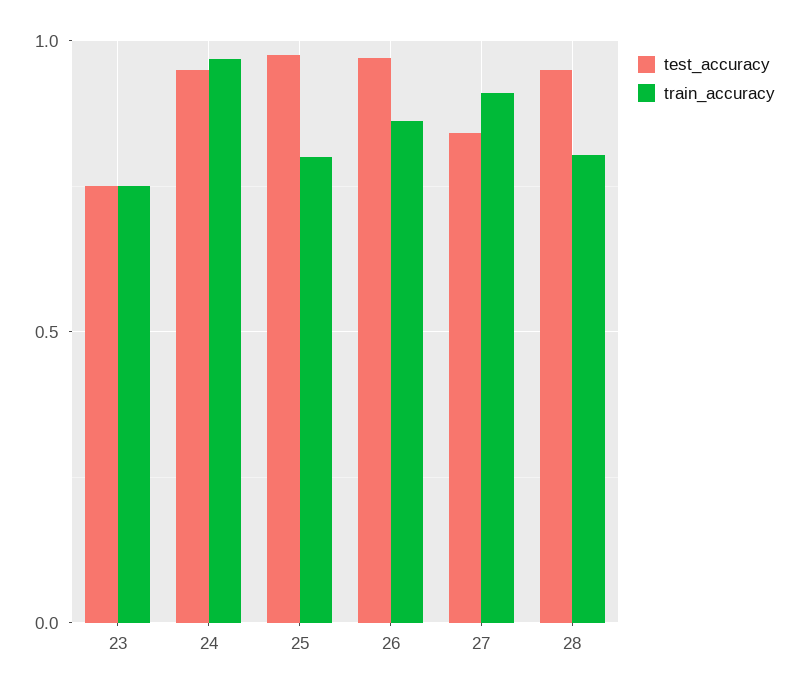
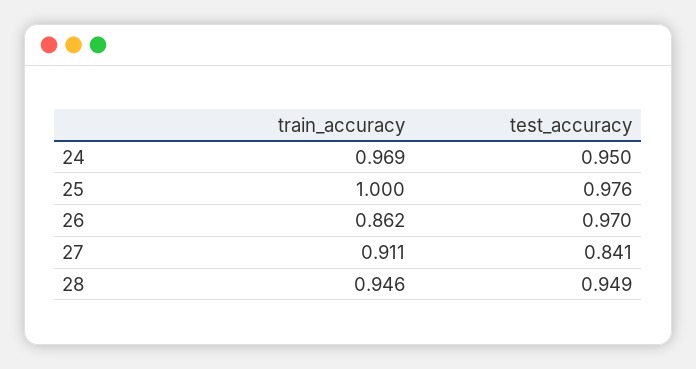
test_accuracy, 23: 0.75 -> none
train_accuracy, 23: 0.75 -> none
train_accuracy, 25: 0.8 -> 1
train_accuracy, 28: 0.8 -> 0.946

